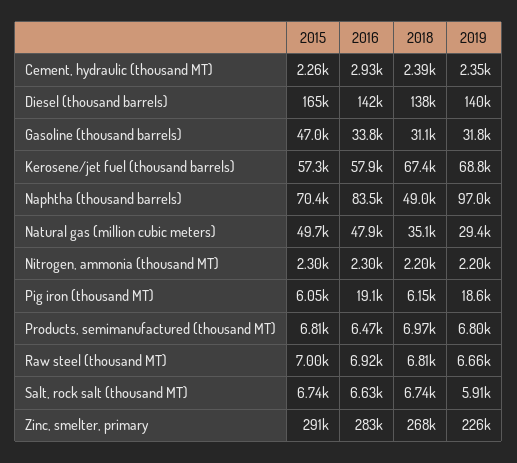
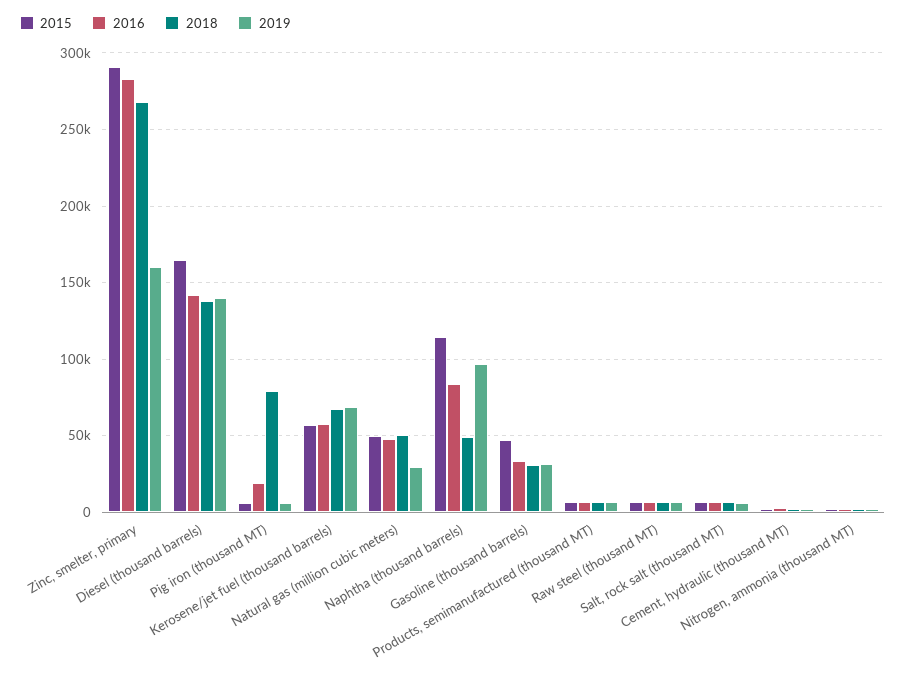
2015, Naphtha (thousand barrels): 70400 -> 115000
2018, Natural gas (million cubic meters): 35100 -> 50000
2018, Pig iron (thousand MT): 6150 -> 80000
2019, Pig iron (thousand MT): 18600 -> 5000
2019, Zinc, smelter, primary: 226000 -> 160000

